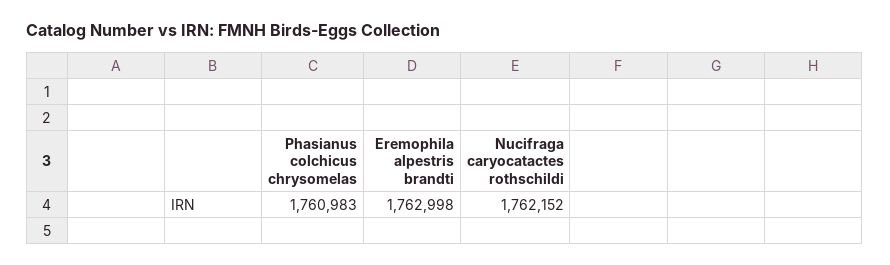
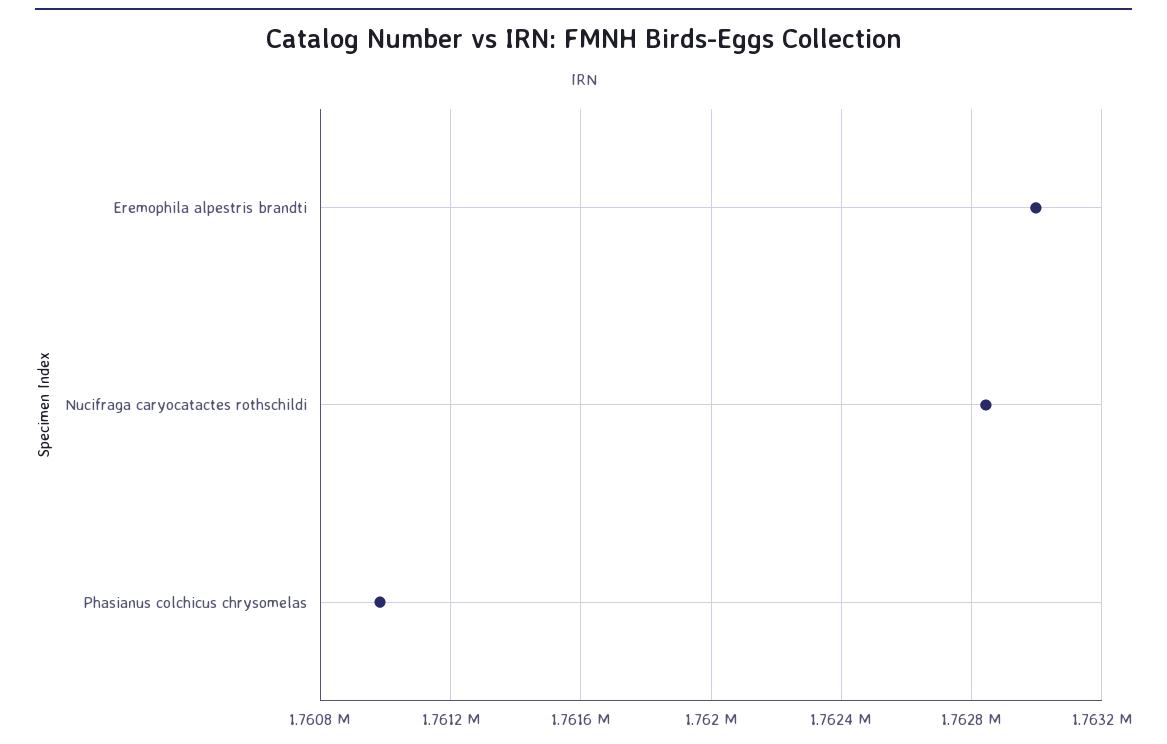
Nucifraga caryocatactes rothschildi: 1762152 -> 1762850

